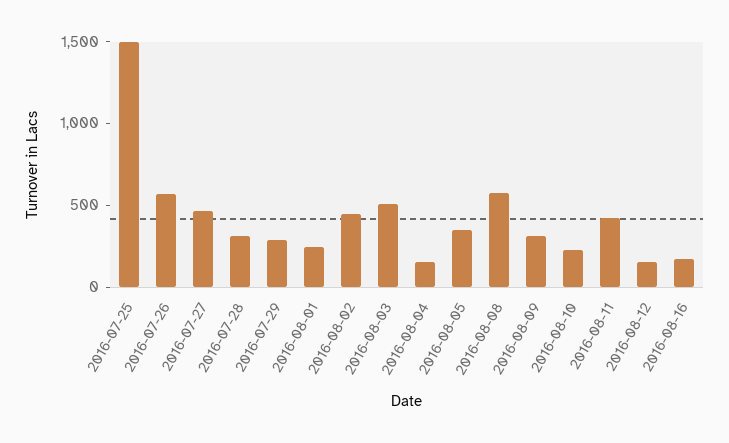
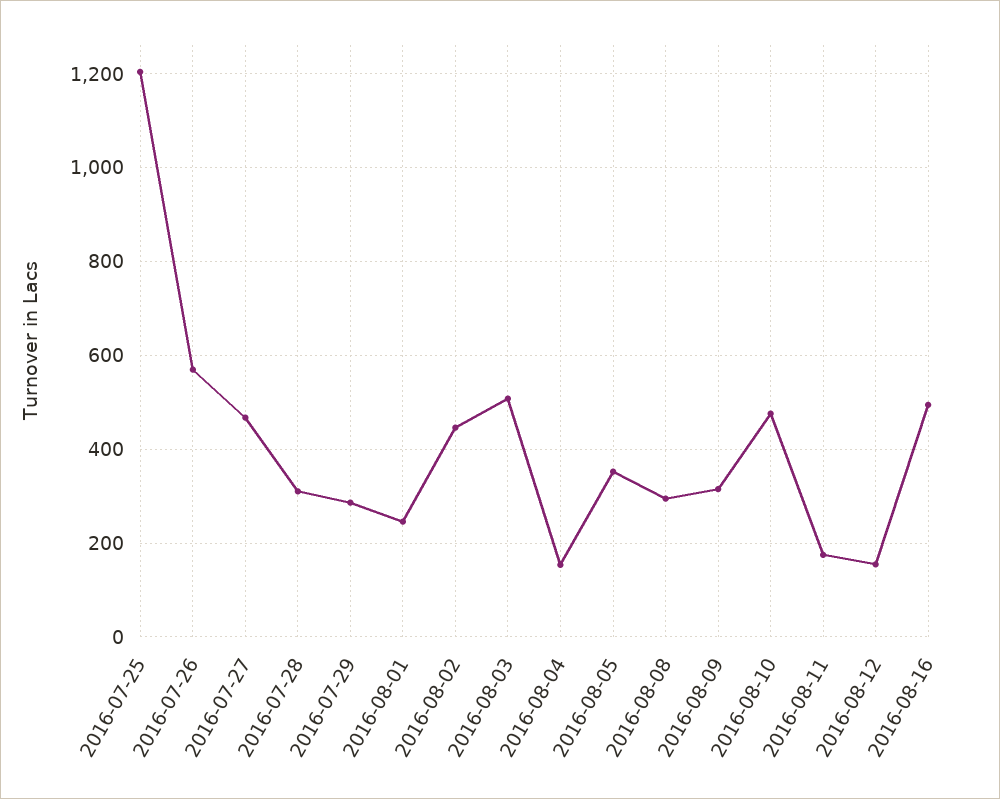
2016-07-25: 1500 -> 1200
2016-08-08: 600 -> 300
2016-08-10: 200 -> 480
2016-08-11: 400 -> 180
2016-08-16: 200 -> 500

